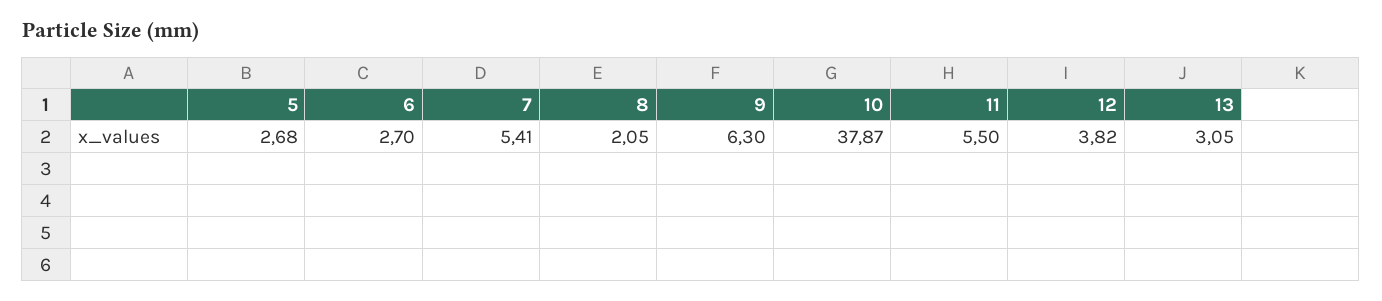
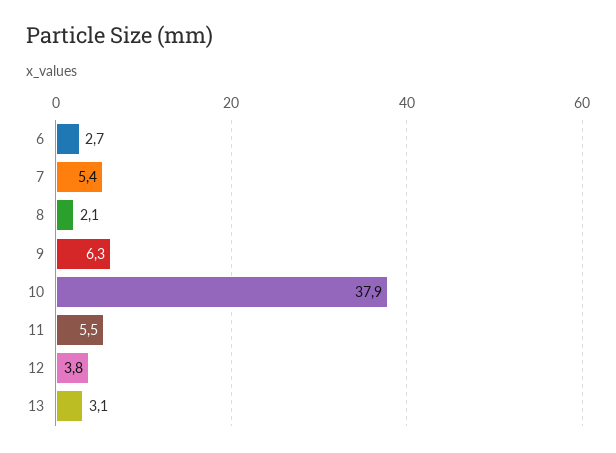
5: 2.68 -> none

